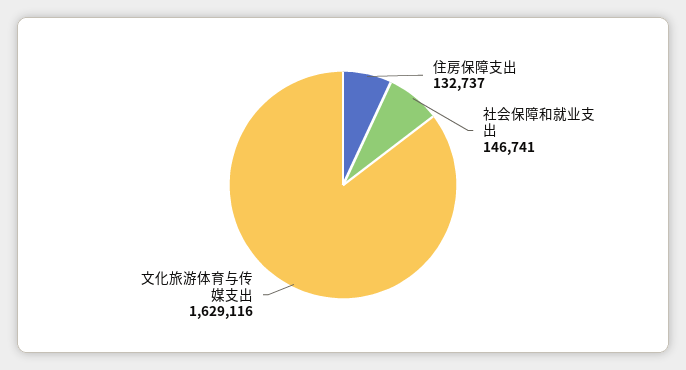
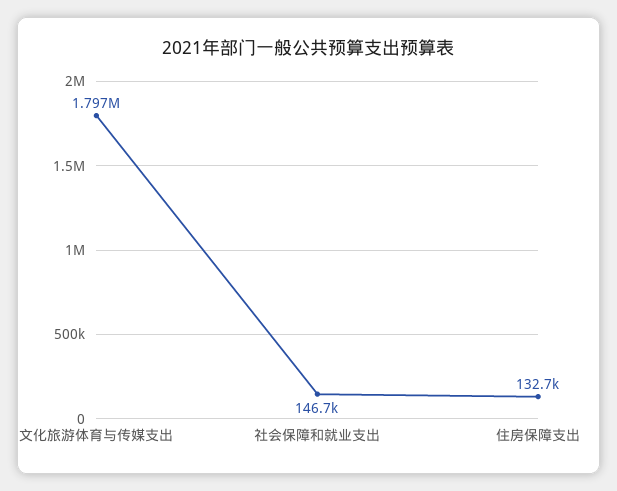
文化旅游体育与传媒支出: 1629116 -> 1797000

